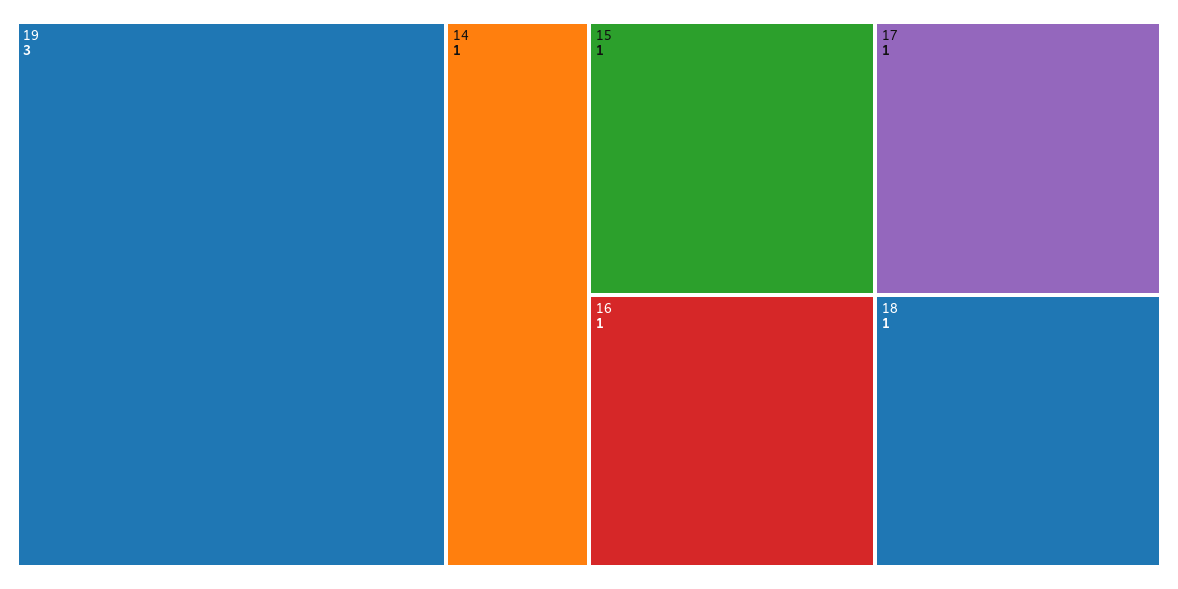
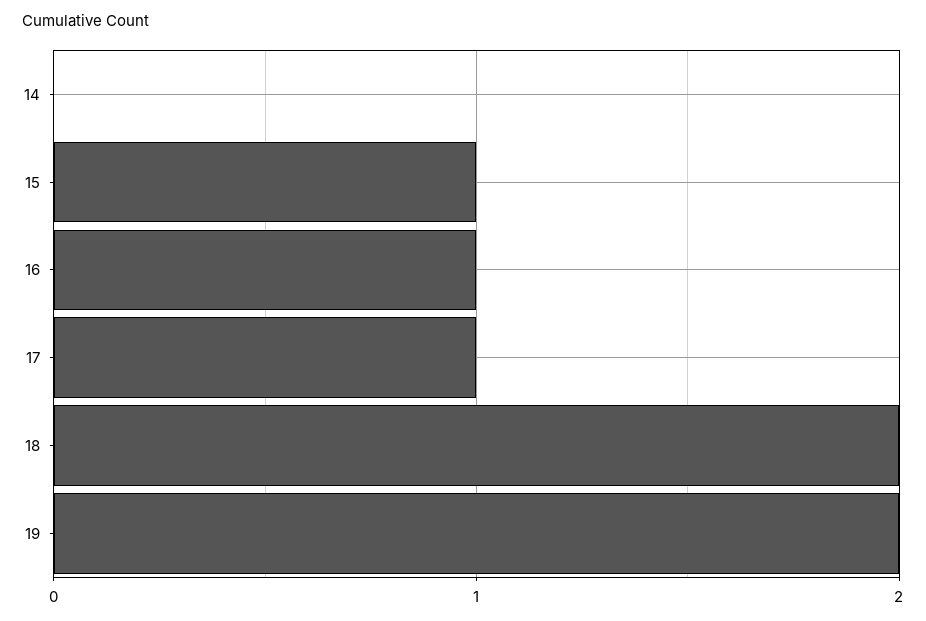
19: 3 -> 2
14: 1 -> 0
18: 1 -> 2

